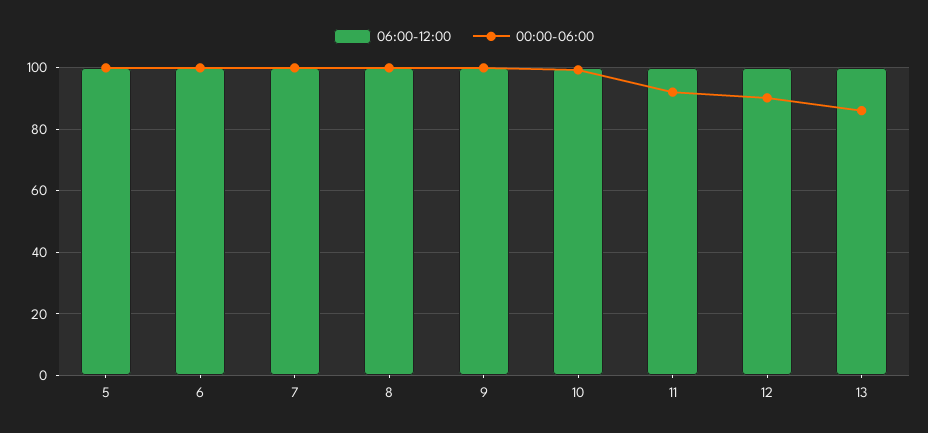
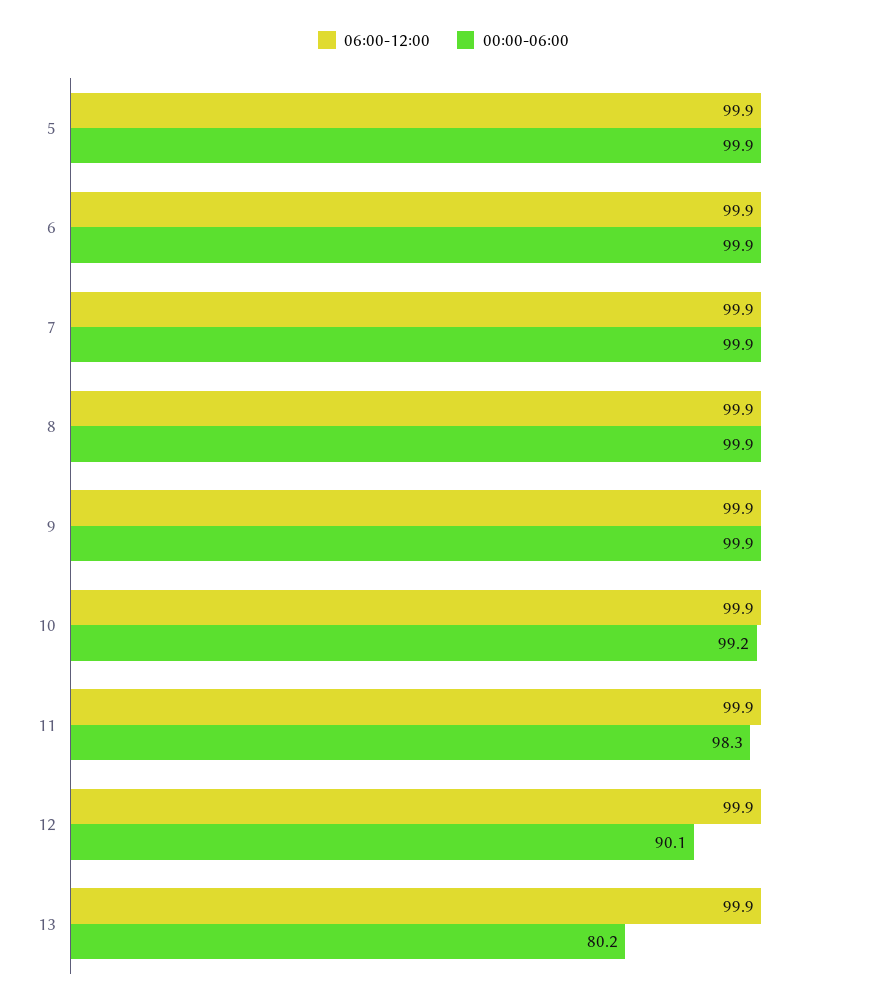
00:00-06:00, 11: 92 -> 98.3
00:00-06:00, 13: 86 -> 80.2

